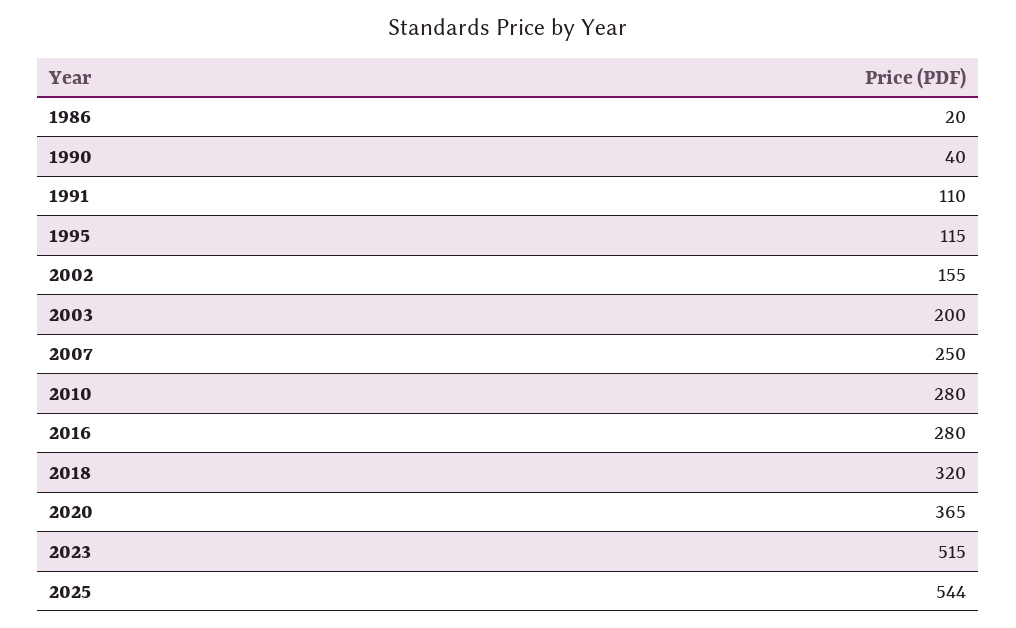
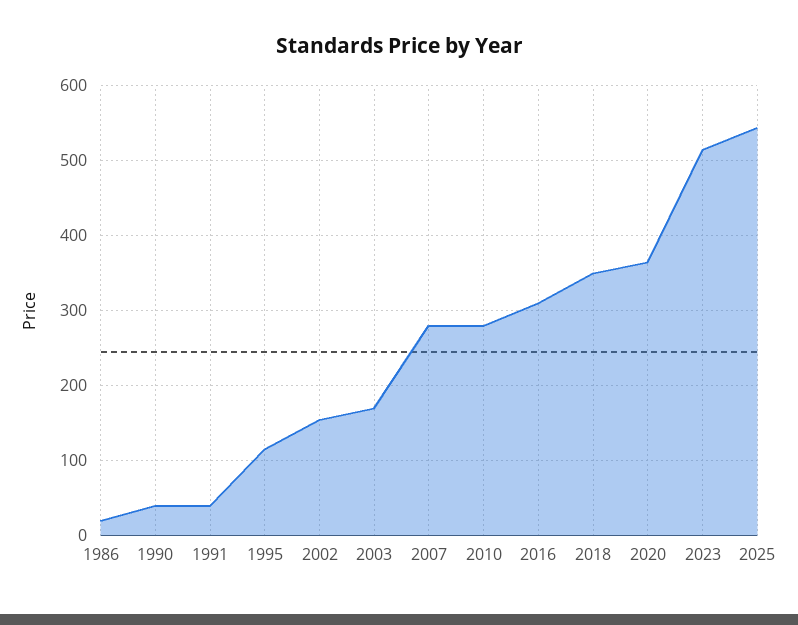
1991: 110 -> 40
2003: 200 -> 170
2007: 250 -> 280
2016: 280 -> 310
2018: 320 -> 350

